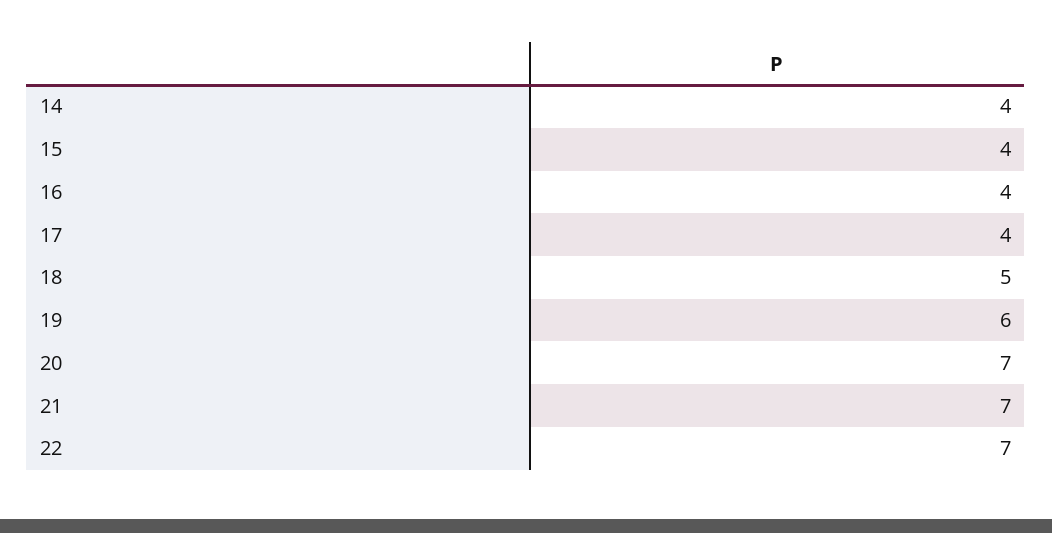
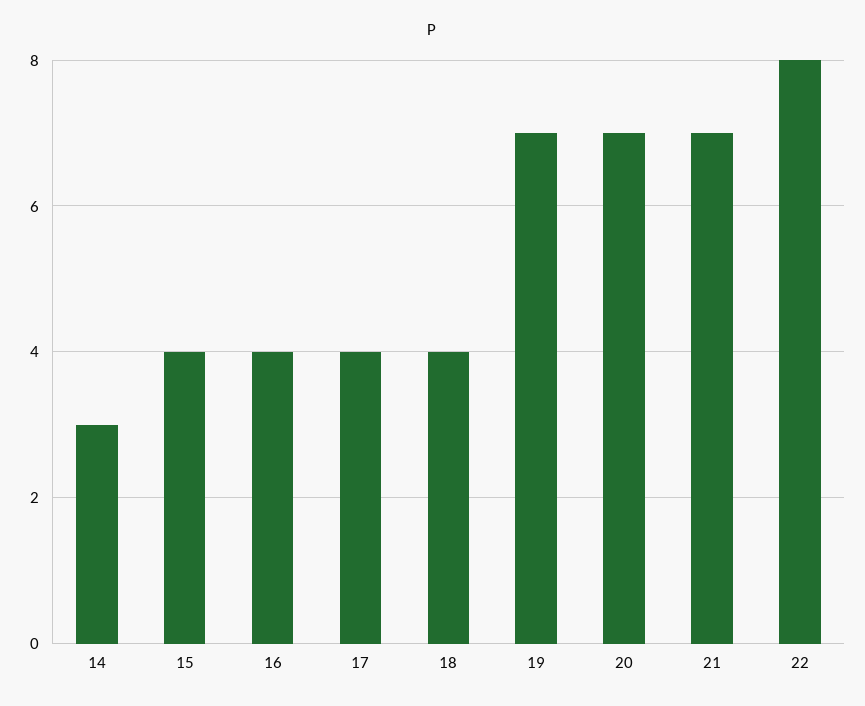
14: 4 -> 3
18: 5 -> 4
19: 6 -> 7
22: 7 -> 8

